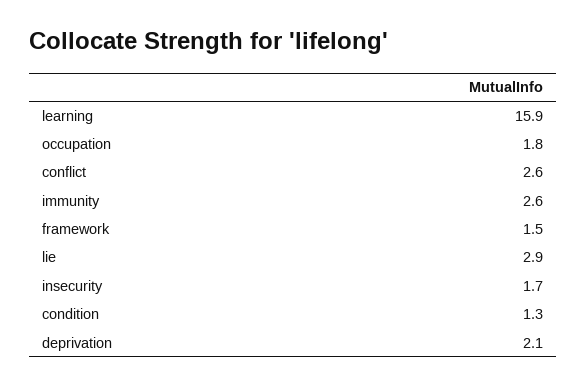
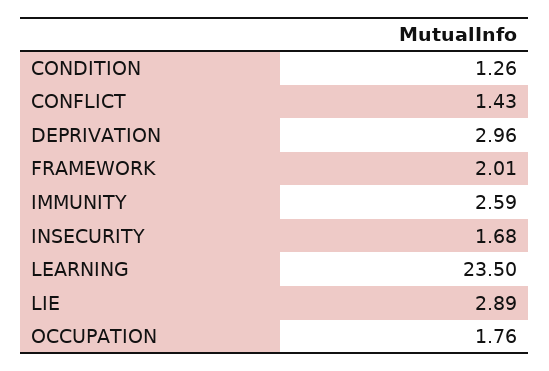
learning: 15.9 -> 23.5
conflict: 2.6 -> 1.43
framework: 1.5 -> 2.01
deprivation: 2.1 -> 2.96

